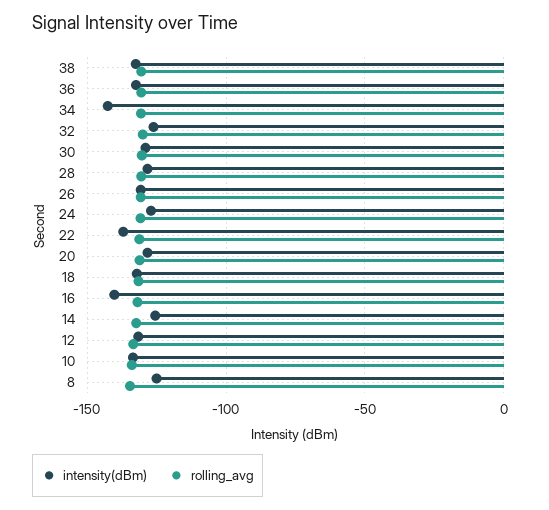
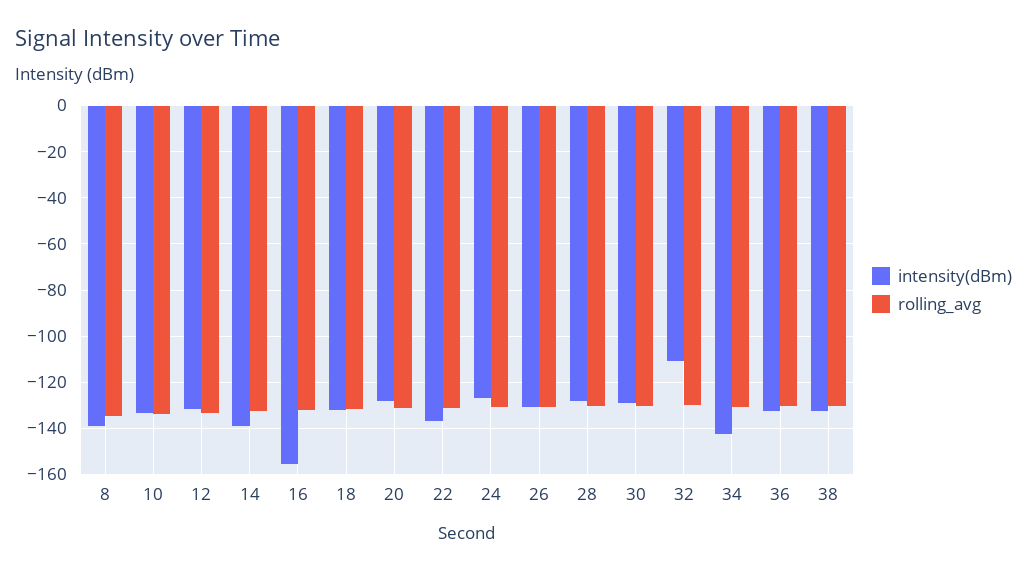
intensity(dBm), 32: -125 -> -110
intensity(dBm), 16: -140 -> -155
intensity(dBm), 14: -125 -> -140
intensity(dBm), 8: -125 -> -140

